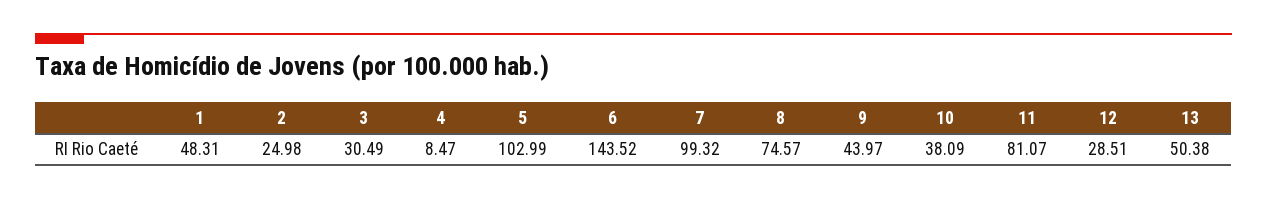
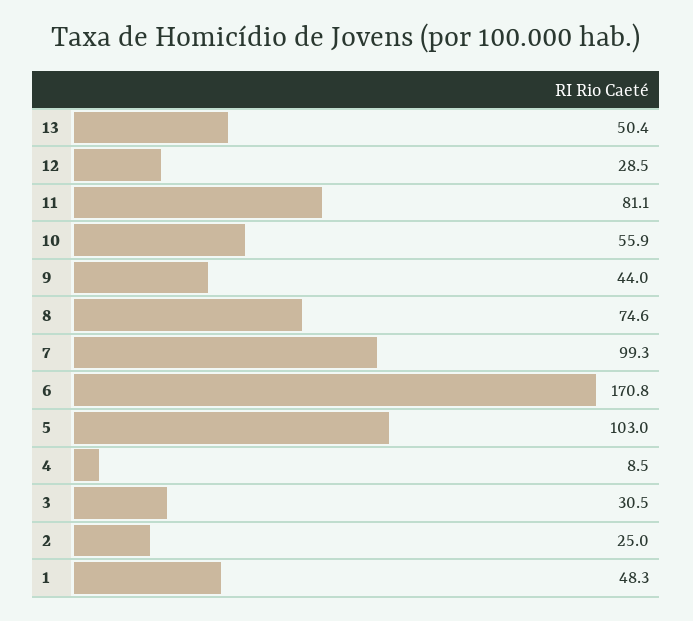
6: 143.52 -> 170.8
10: 38.09 -> 55.9

